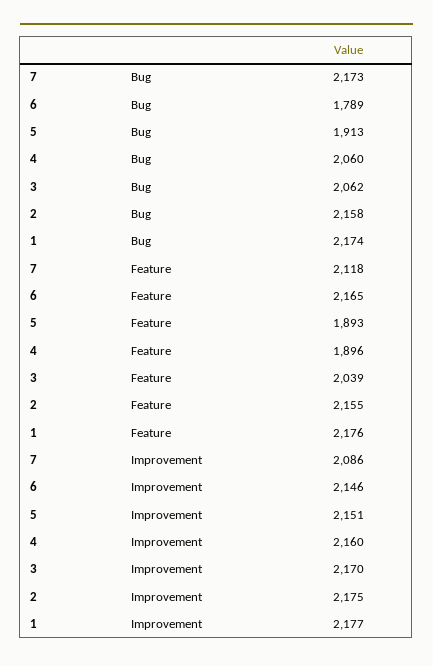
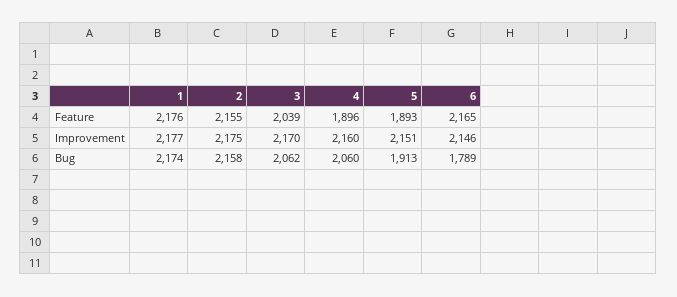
7, Bug: 2173 -> none
7, Feature: 2118 -> none
7, Improvement: 2086 -> none

